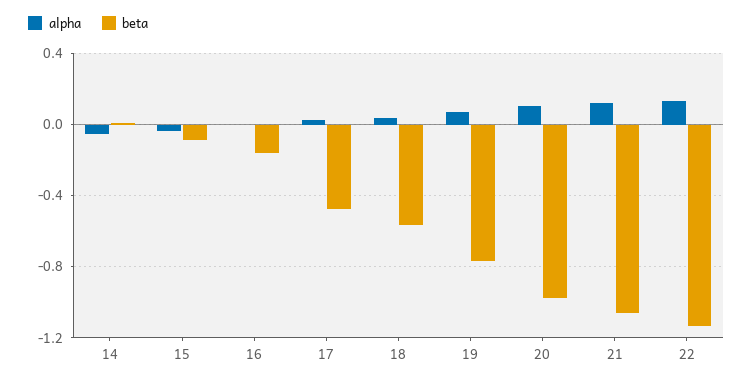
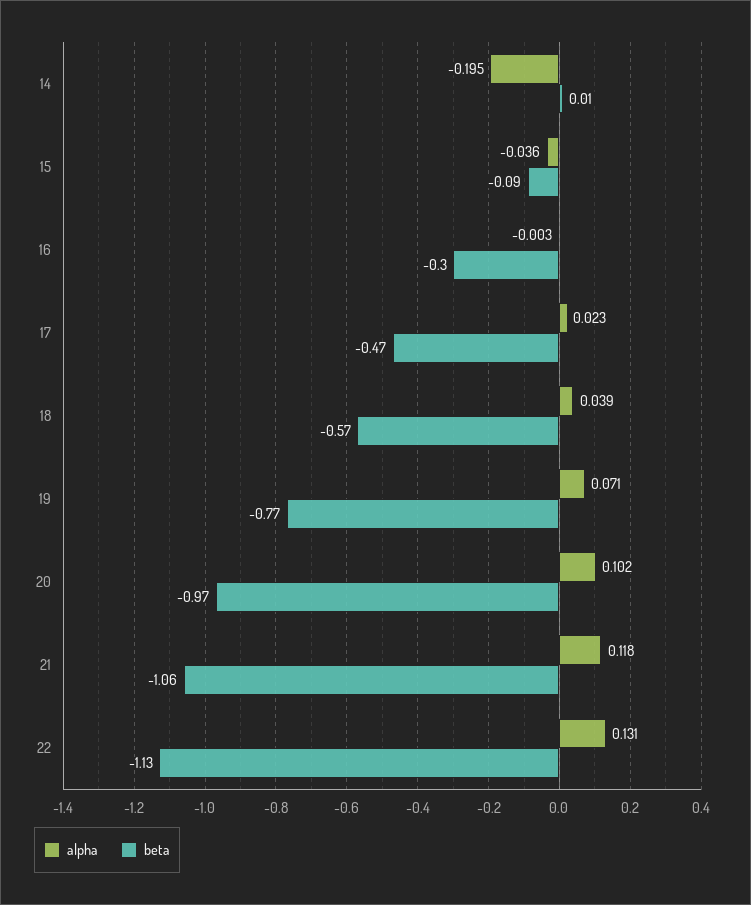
alpha, 14: -0.05 -> -0.195
beta, 16: -0.15 -> -0.3

